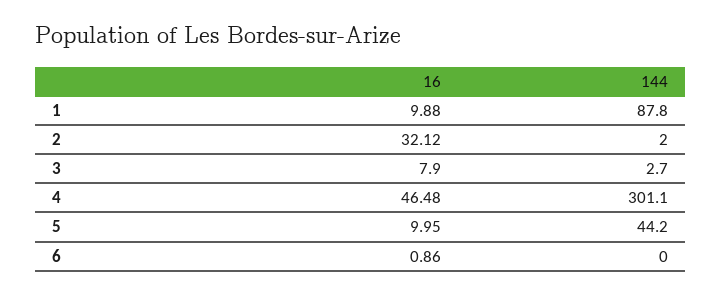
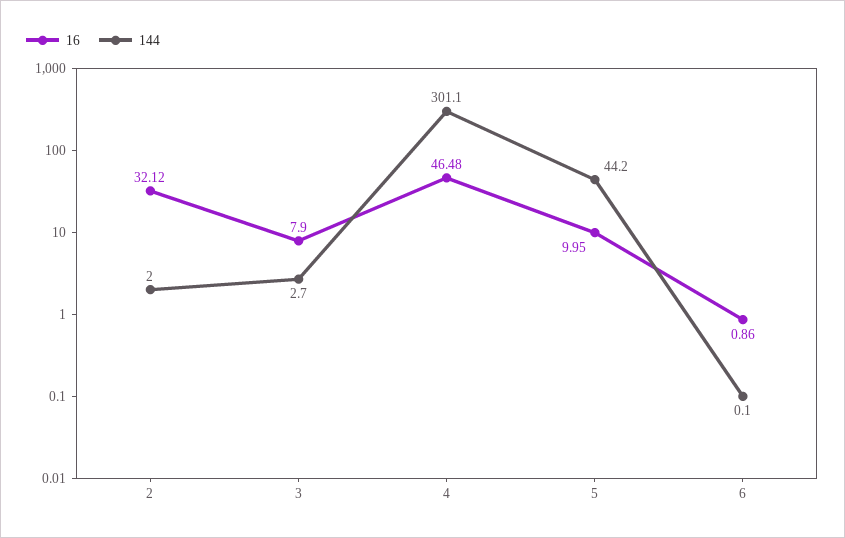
16, 1: 9.88 -> none
144, 1: 87.8 -> none
144, 6: 0 -> 0.1

